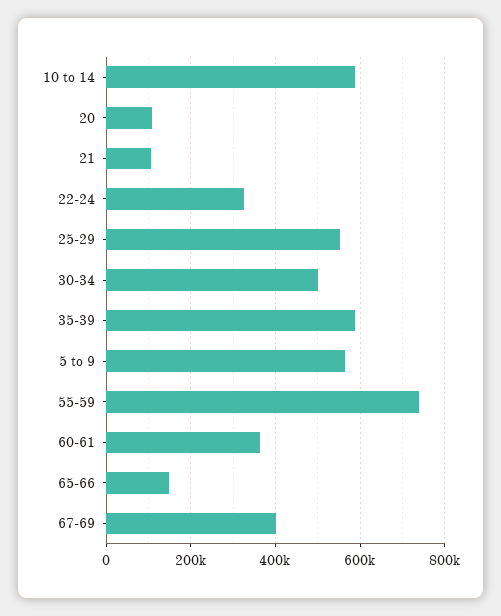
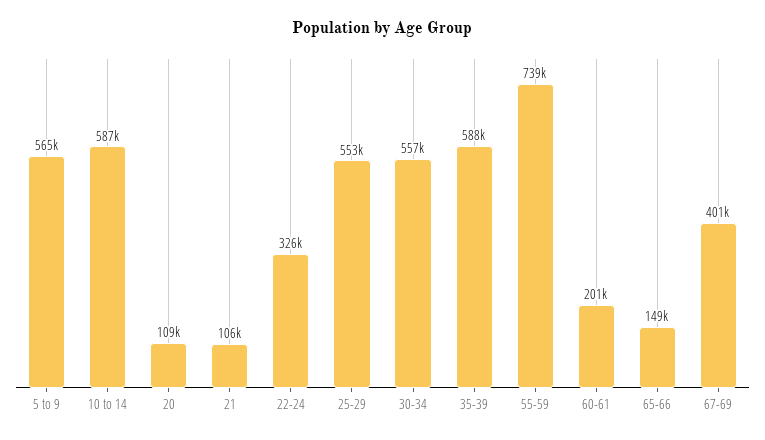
30-34: 500000 -> 557000
60-61: 360000 -> 201000

